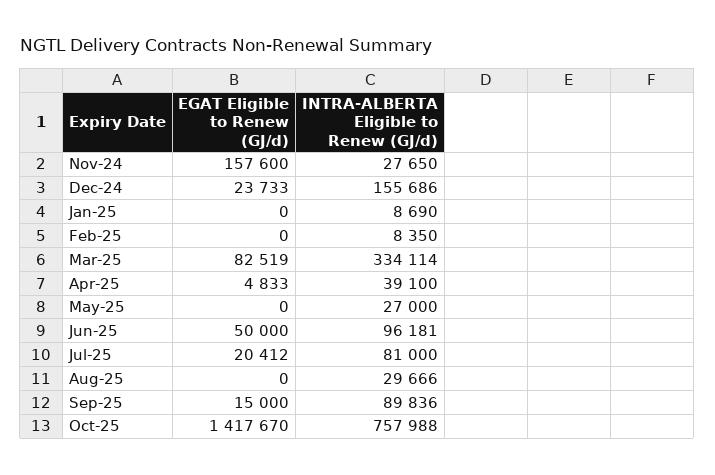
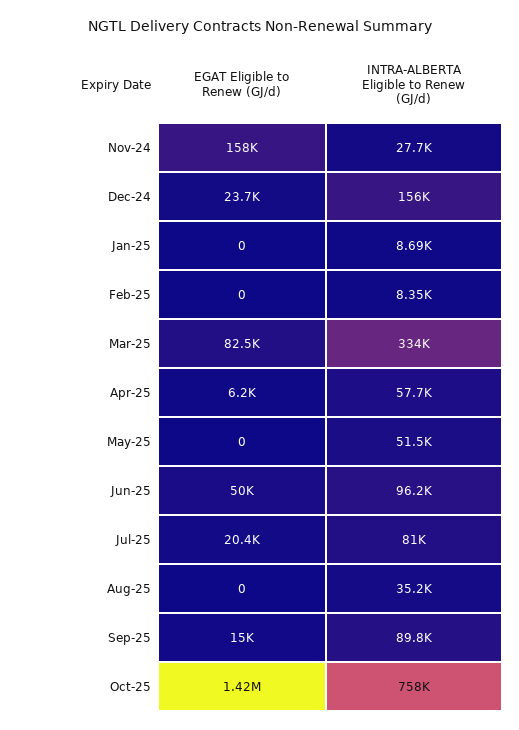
EGAT Eligible to Renew (GJ/d), Apr-25: 4833 -> 6200
INTRA-ALBERTA Eligible to Renew (GJ/d), Apr-25: 39100 -> 57700
INTRA-ALBERTA Eligible to Renew (GJ/d), May-25: 27000 -> 51500
INTRA-ALBERTA Eligible to Renew (GJ/d), Aug-25: 29666 -> 35200

